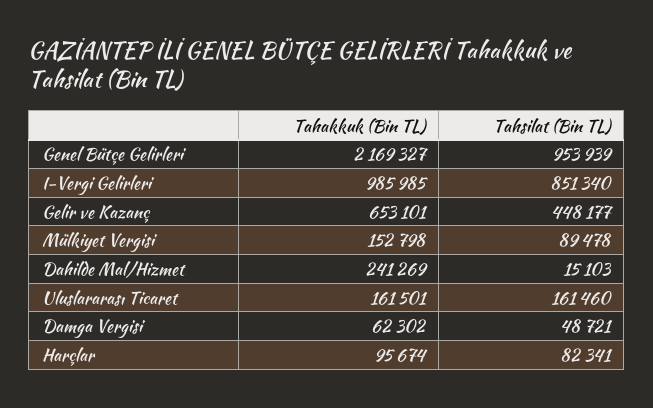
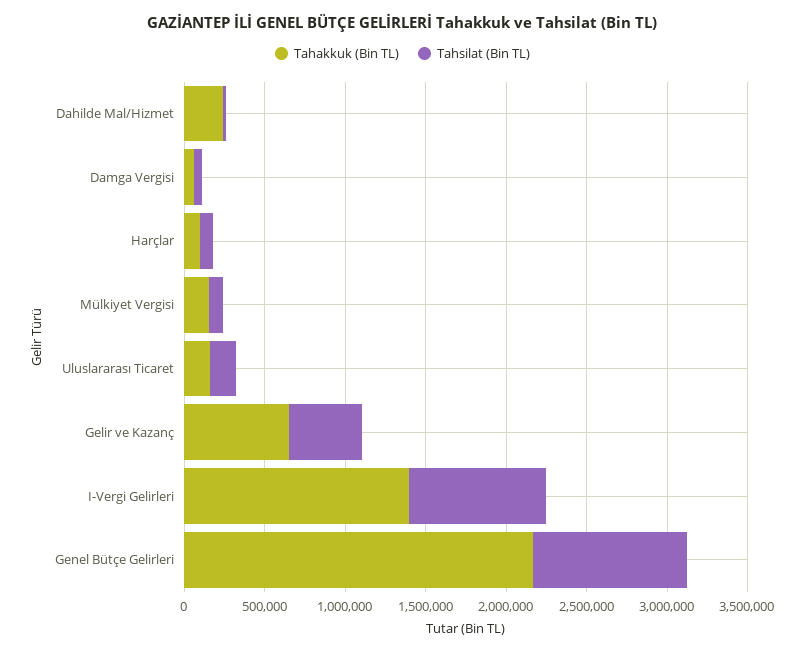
Tahakkuk (Bin TL), I-Vergi Gelirleri: 985985 -> 1400000

